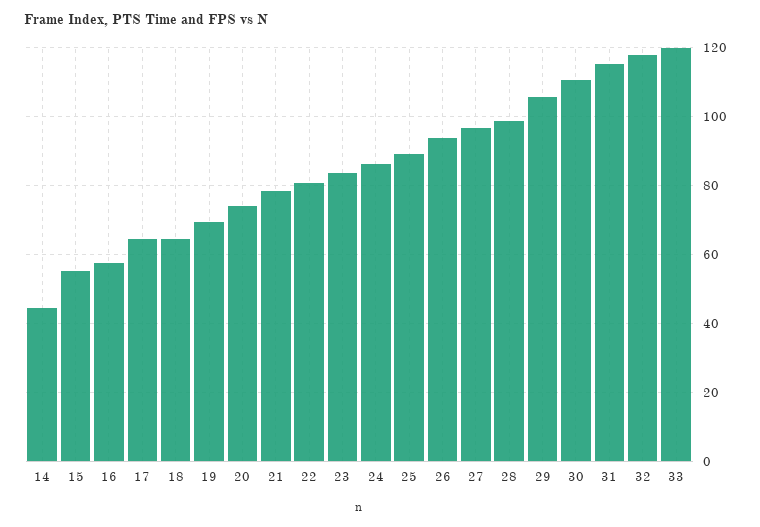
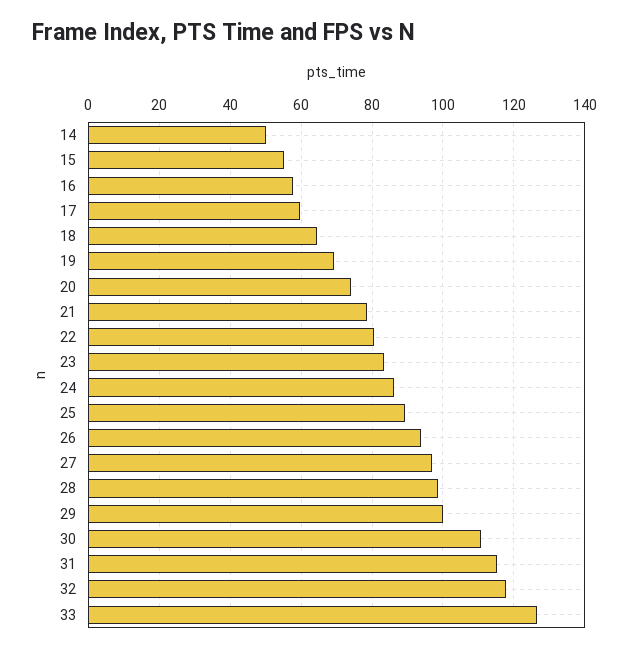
14: 44 -> 50
17: 64 -> 60
29: 106 -> 100
33: 120 -> 126

